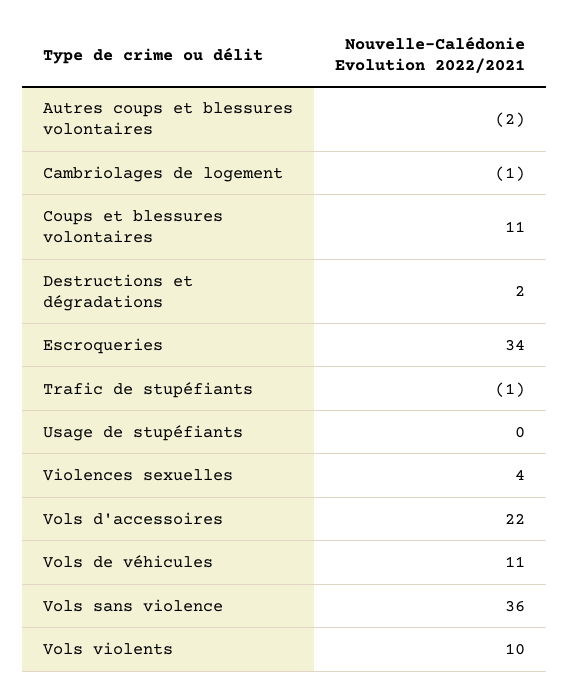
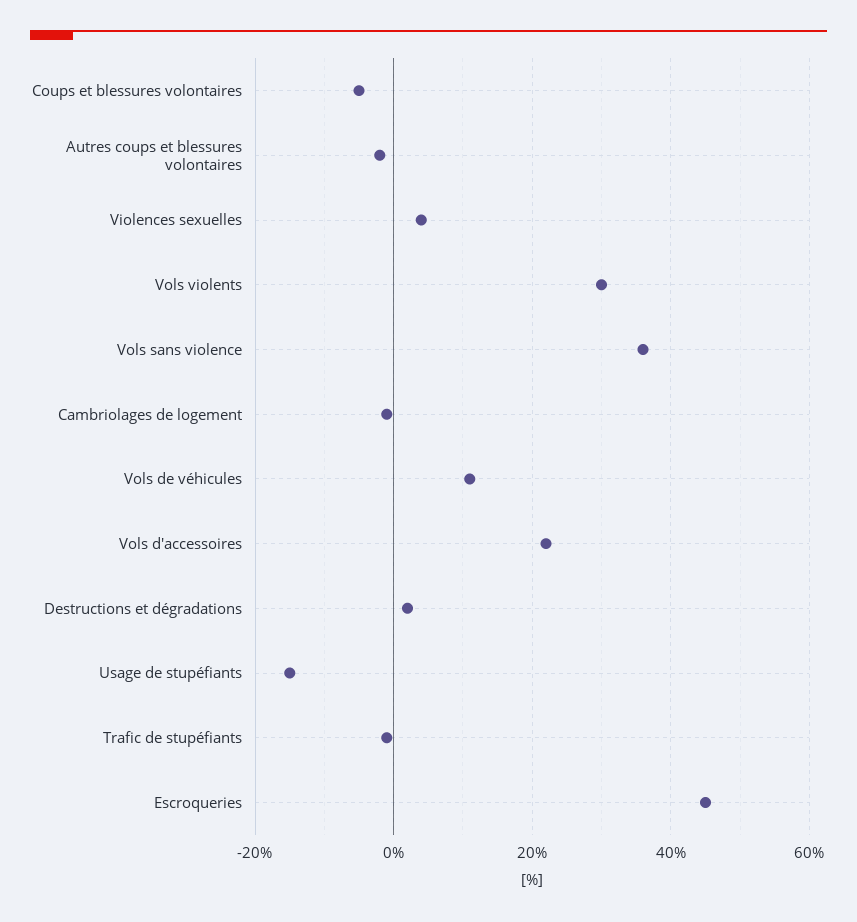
Coups et blessures volontaires: 11 -> -5
Escroqueries: 34 -> 45
Usage de stupéfiants: 0 -> -15
Vols violents: 10 -> 30

